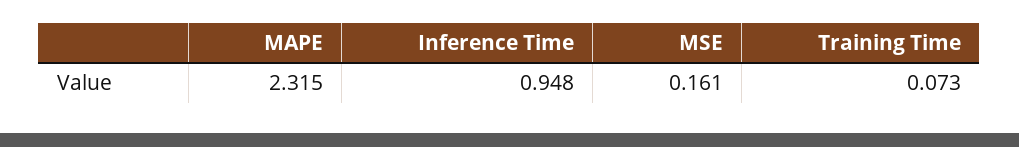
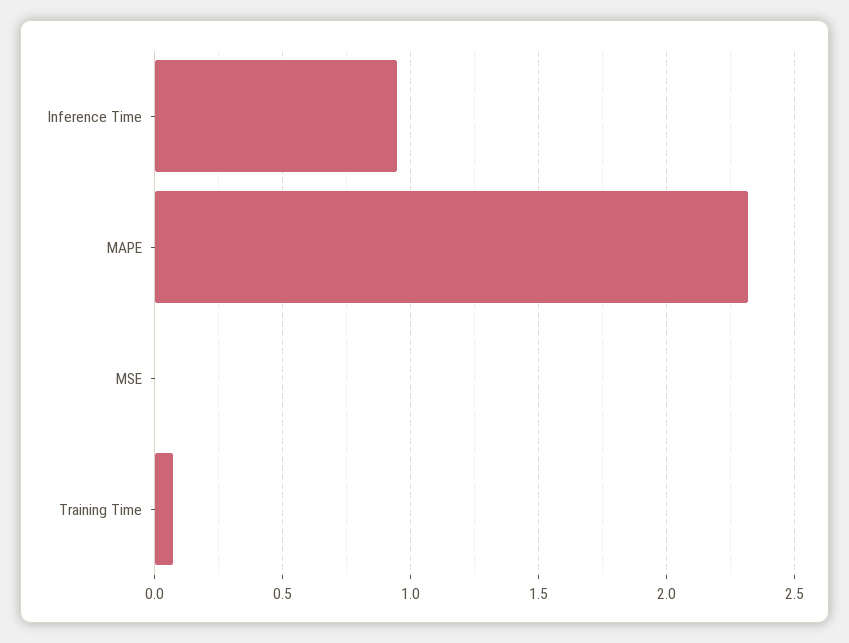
MSE: 0.161 -> 0

